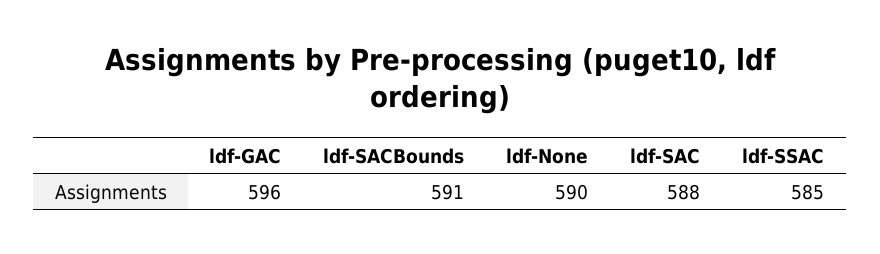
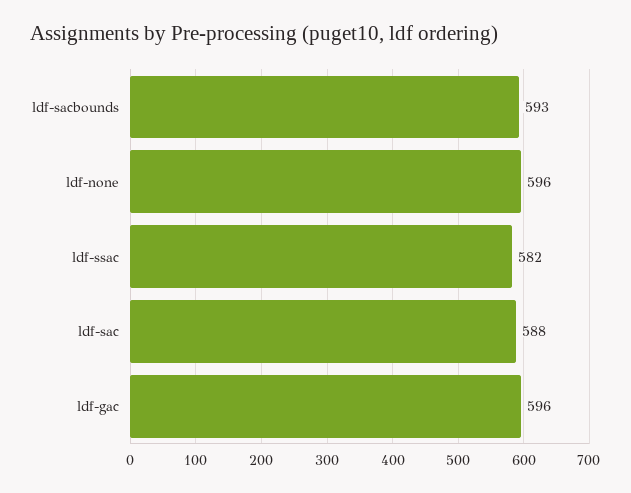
ldf-SACBounds: 591 -> 593
ldf-None: 590 -> 596
ldf-SSAC: 585 -> 582

